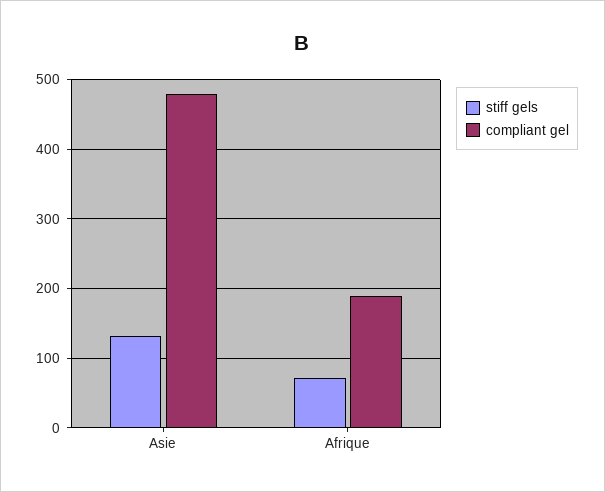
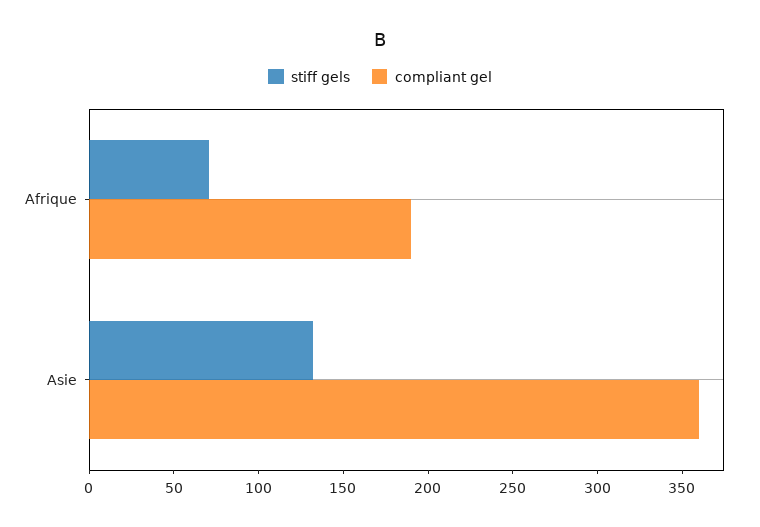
compliant gel, Asie: 480 -> 360

